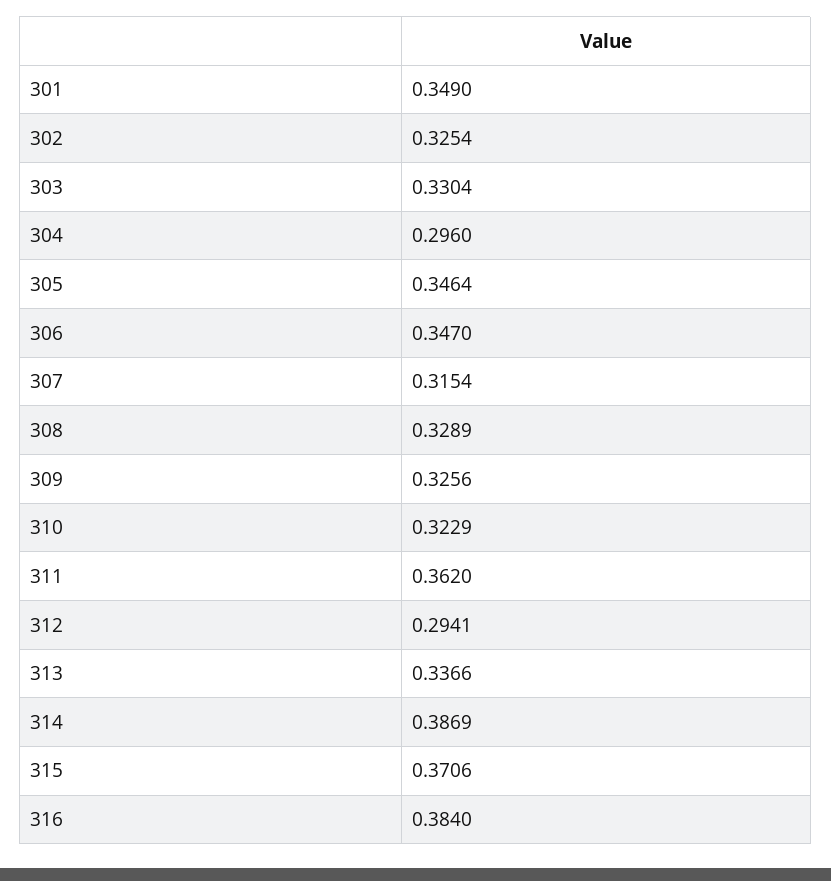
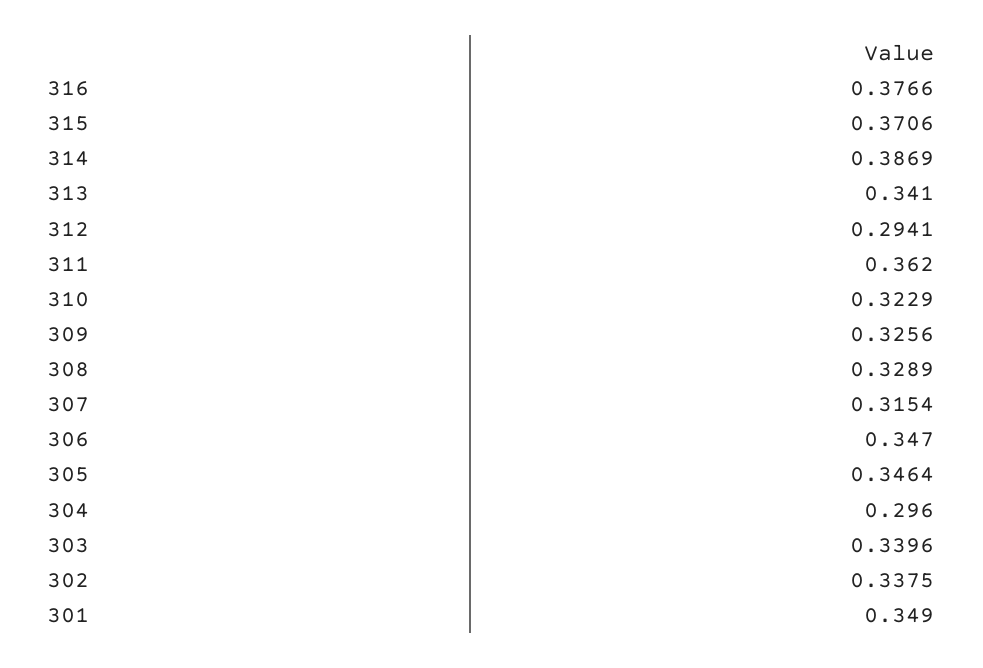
302: 0.3254 -> 0.3375
303: 0.3304 -> 0.3396
313: 0.3366 -> 0.341
316: 0.384 -> 0.3766

